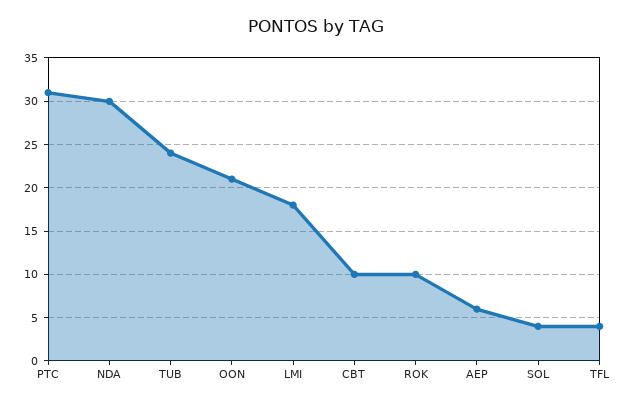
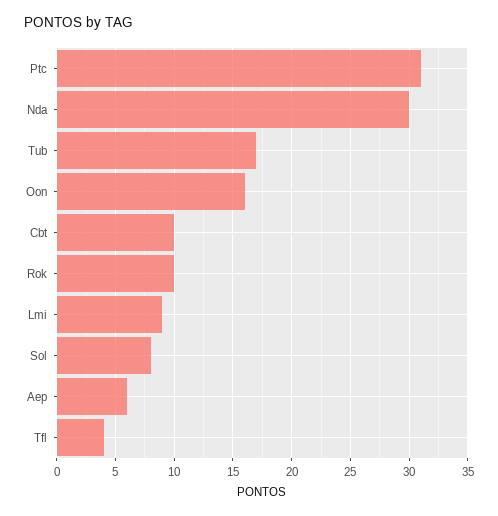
TUB: 24 -> 17
OON: 21 -> 16
LMI: 18 -> 9
SOL: 4 -> 8

